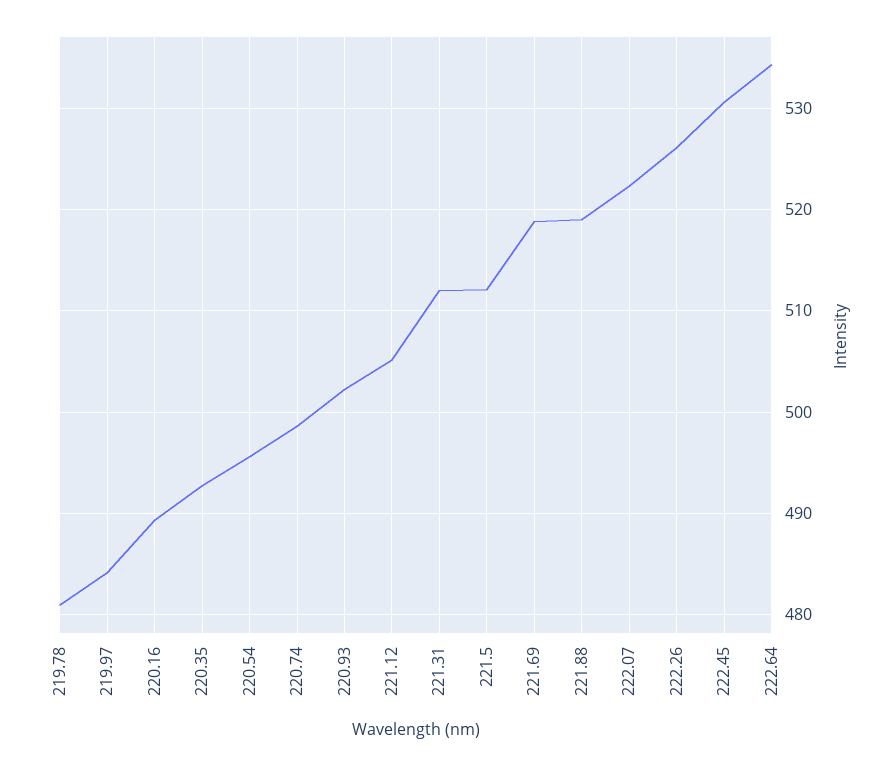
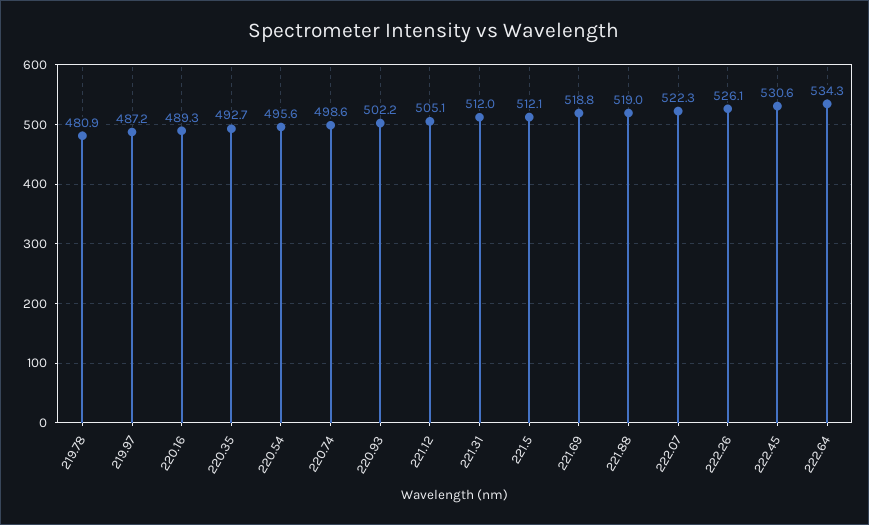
219.97: 484 -> 487.2

